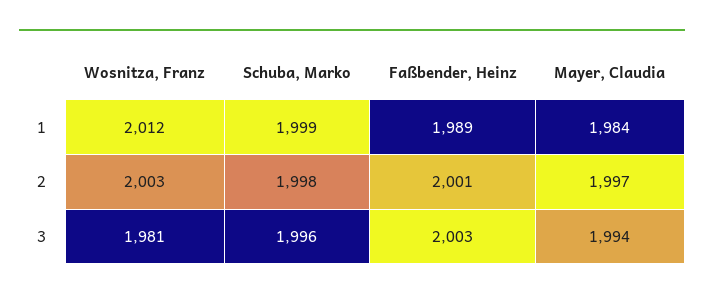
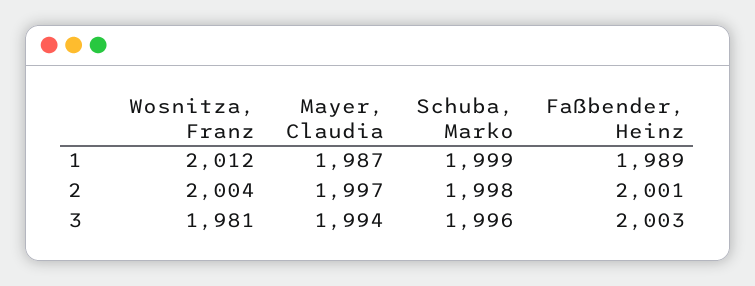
Mayer, Claudia, 1: 1984 -> 1987
Wosnitza, Franz, 2: 2003 -> 2004

